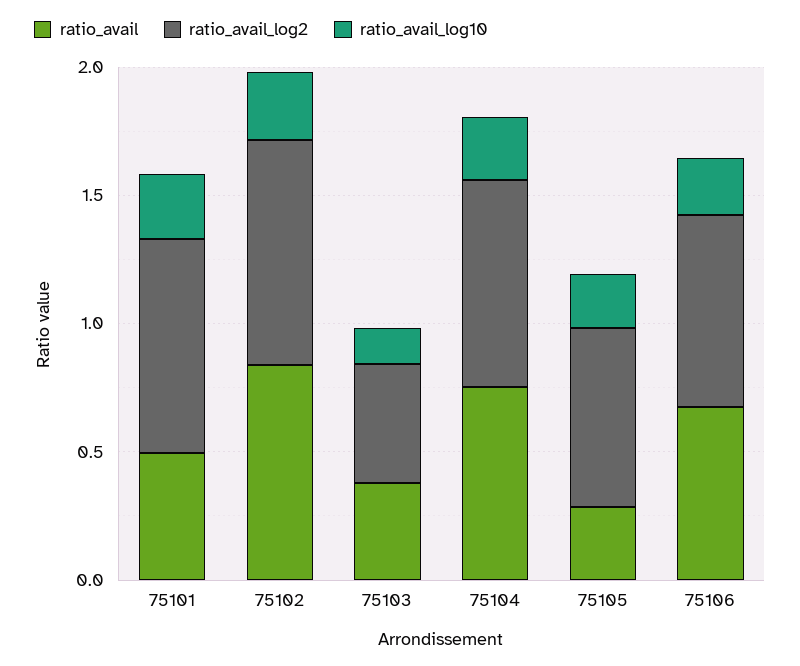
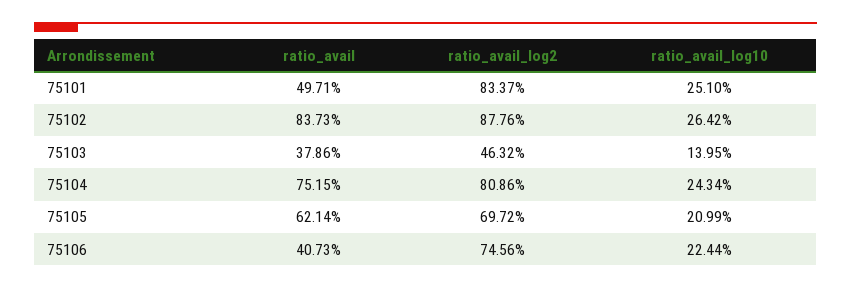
ratio_avail, 75105: 0.3 -> 0.6214
ratio_avail, 75106: 0.7 -> 0.4073

